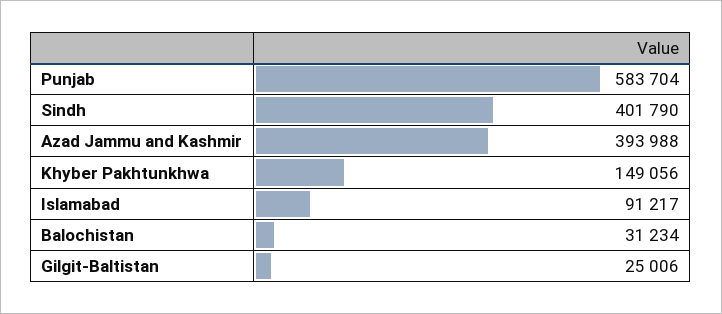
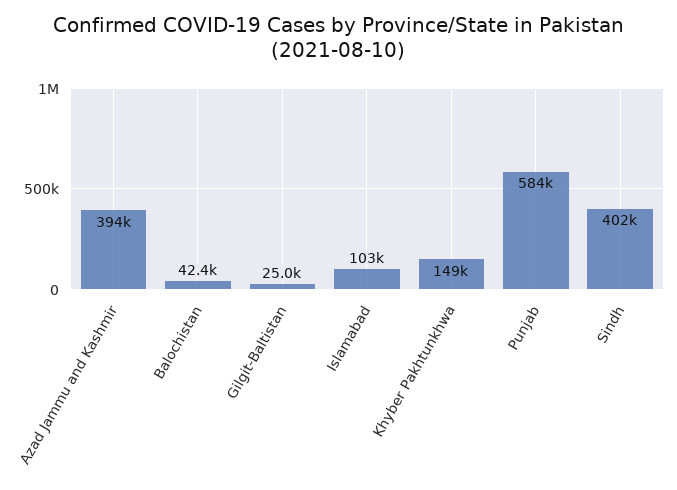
Islamabad: 91217 -> 103000
Balochistan: 31234 -> 42400

